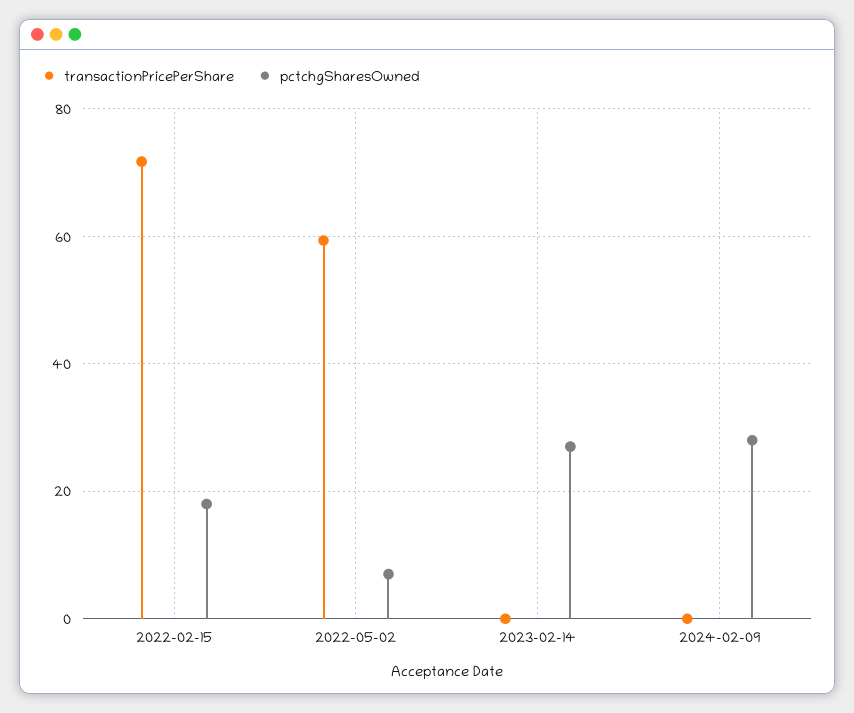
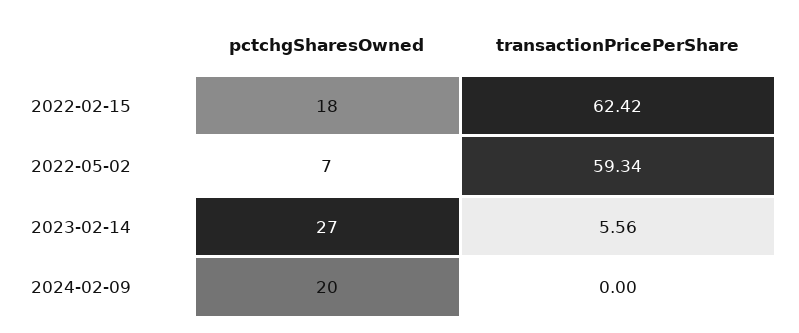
transactionPricePerShare, 2022-02-15: 72 -> 62.42
transactionPricePerShare, 2023-02-14: 0 -> 5.56
pctchgSharesOwned, 2024-02-09: 28 -> 20

